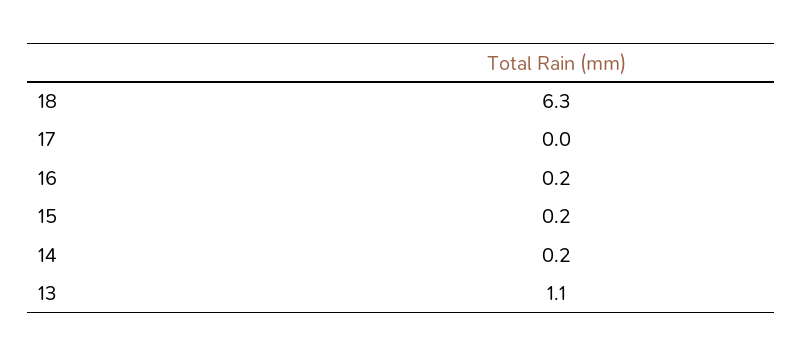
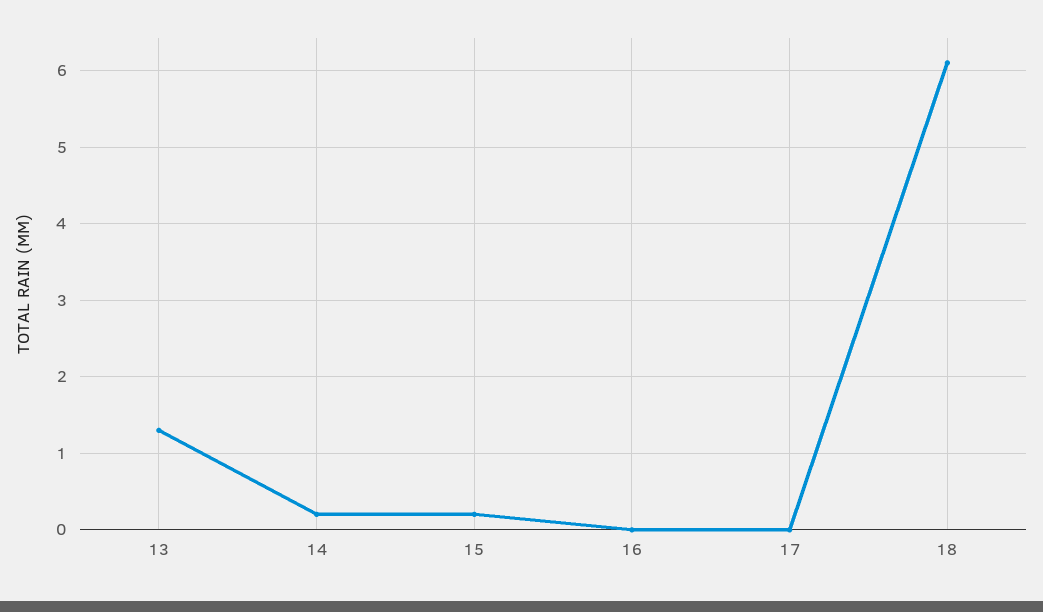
18: 6.3 -> 6.1
16: 0.2 -> 0
13: 1.1 -> 1.3

